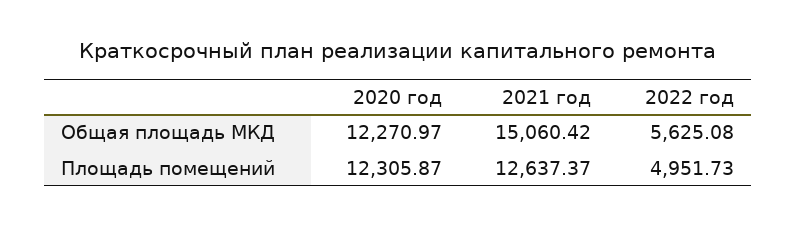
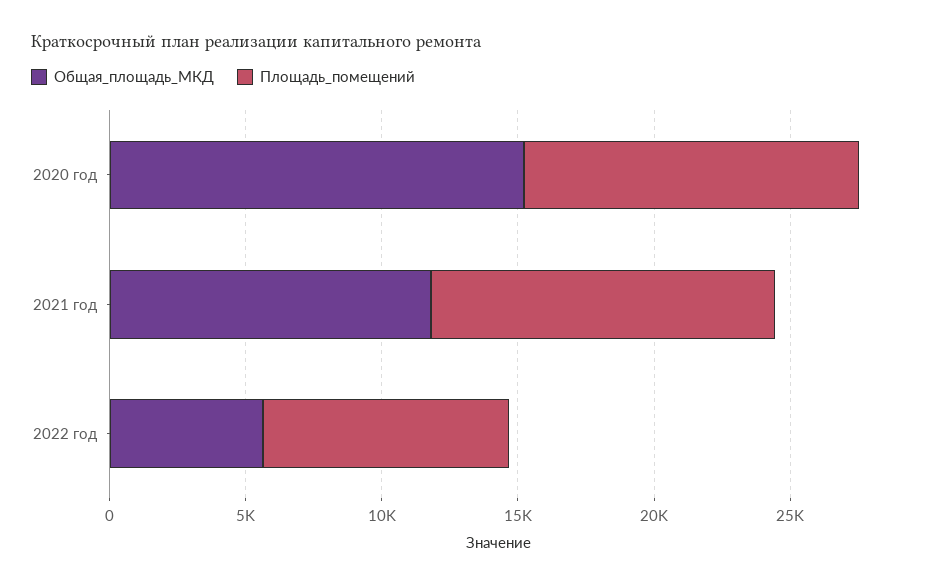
Общая площадь МКД, 2020 год: 12270.97 -> 15000
Общая площадь МКД, 2021 год: 15060.42 -> 12000
Площадь помещений, 2022 год: 4951.73 -> 9000

